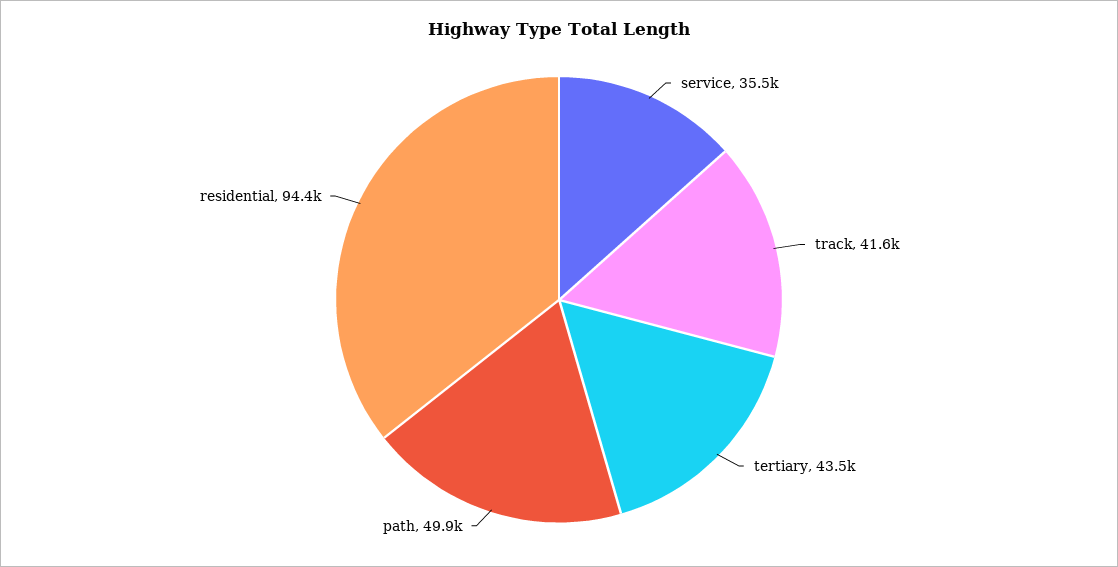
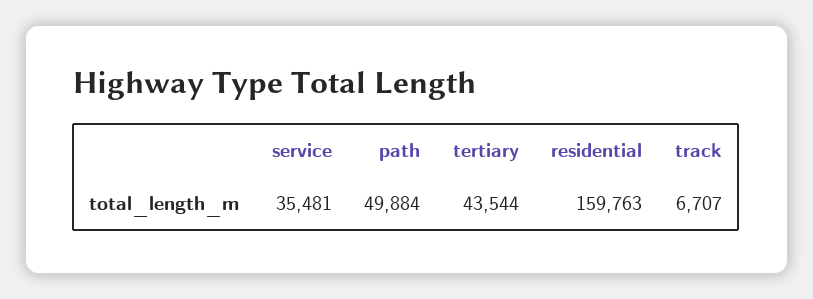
track: 41600 -> 6707
residential: 94400 -> 159763

